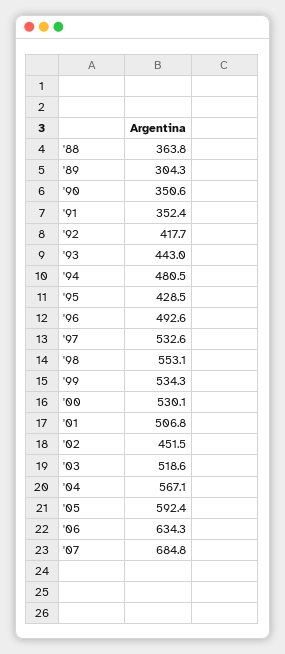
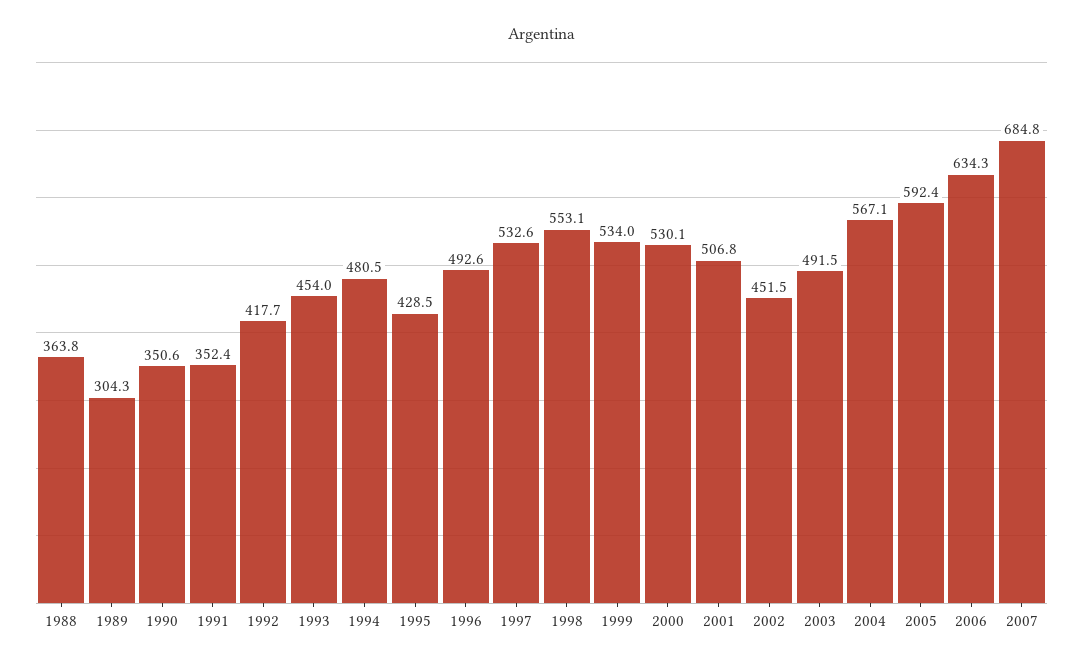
'93: 443 -> 454
'99: 534.3 -> 534
'03: 518.6 -> 491.5

